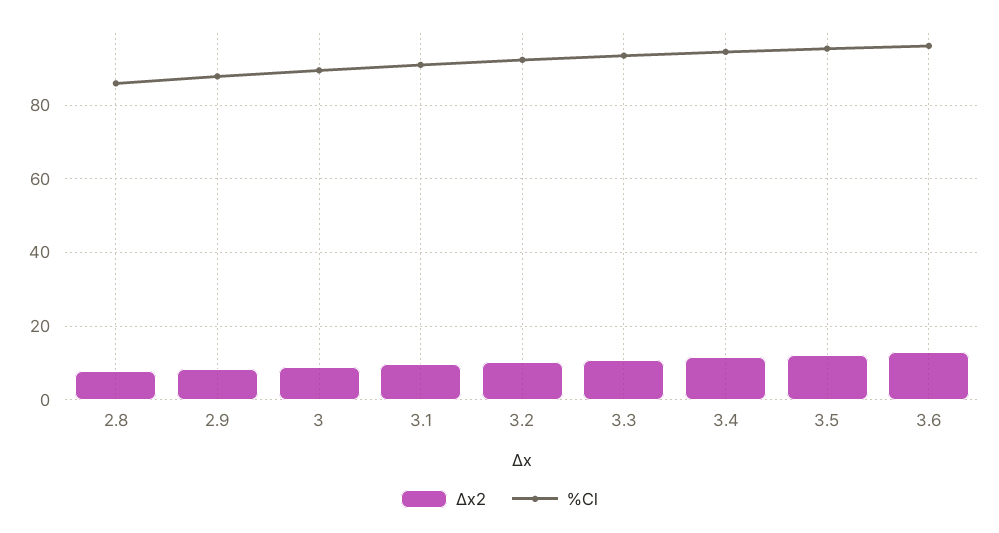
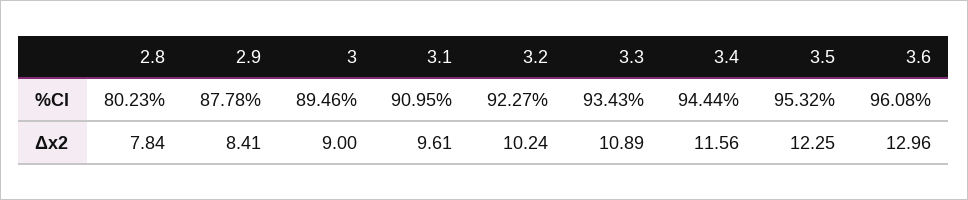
%Cl, 2.8: 86 -> 80.23

